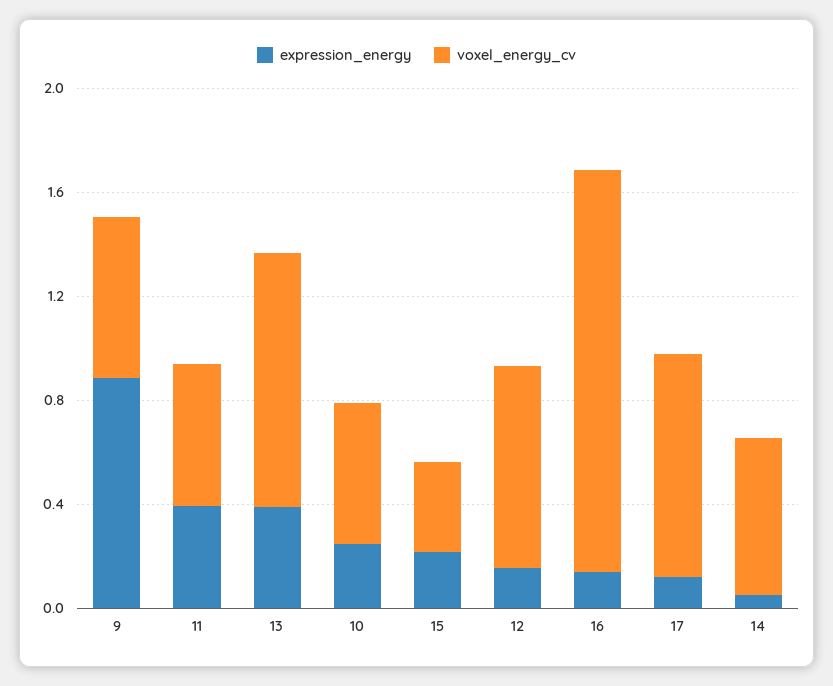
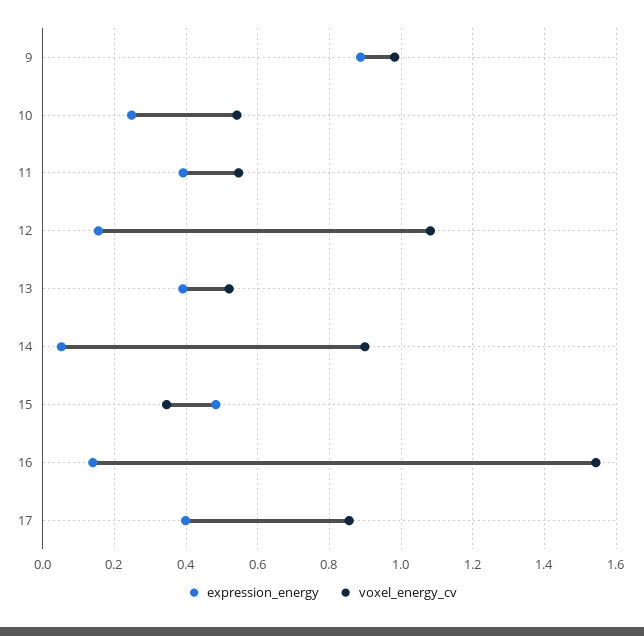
voxel_energy_cv, 9: 0.6 -> 0.98
voxel_energy_cv, 13: 1 -> 0.52
expression_energy, 15: 0.2 -> 0.48
voxel_energy_cv, 12: 0.8 -> 1.08
expression_energy, 17: 0.1 -> 0.4
voxel_energy_cv, 14: 0.6 -> 0.9

